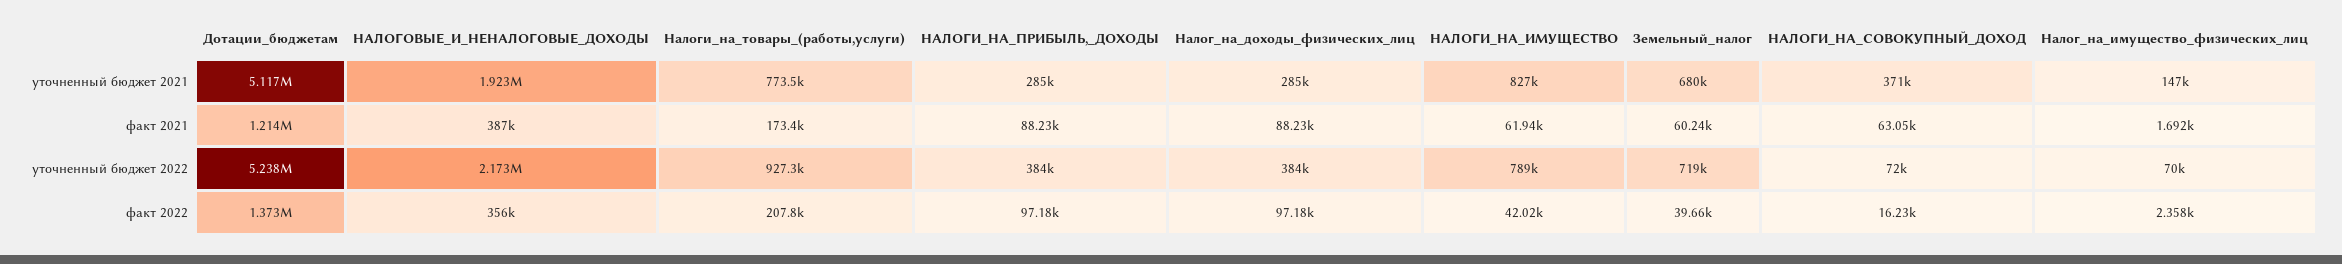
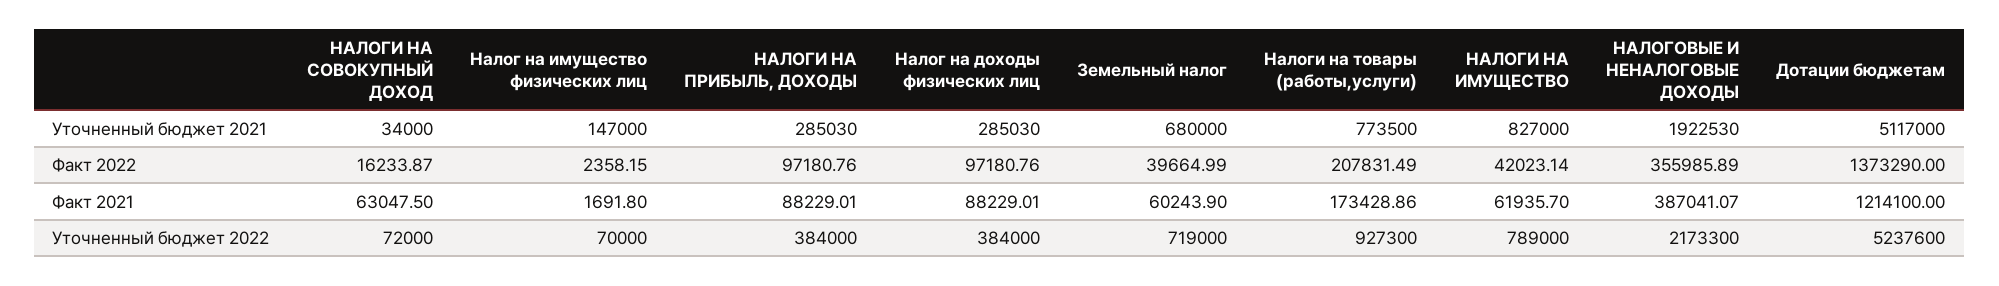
НАЛОГИ_НА_СОВОКУПНЫЙ_ДОХОД, уточненный бюджет 2021: 371000 -> 34000

